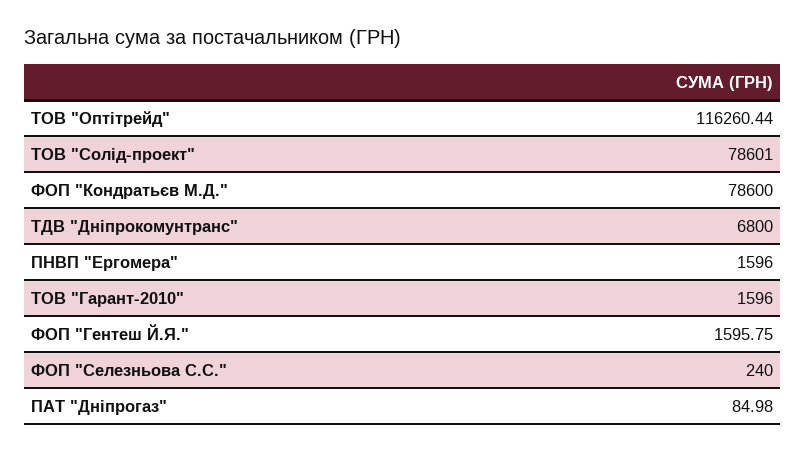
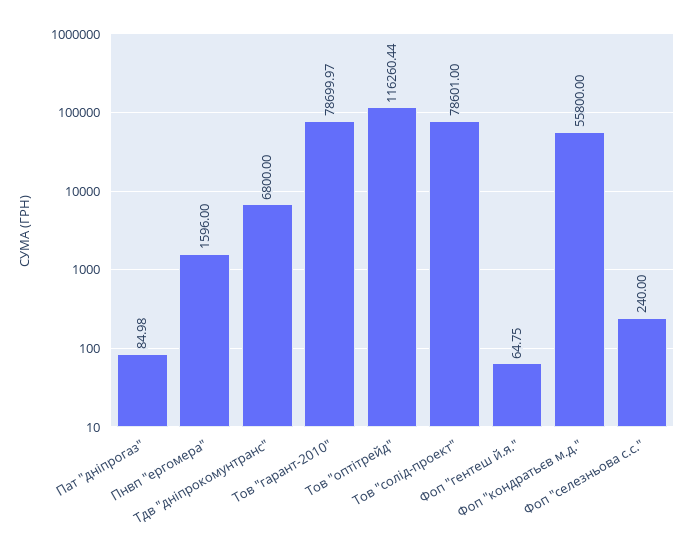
ФОП "Кондратьєв М.Д.": 78600 -> 55800
ТОВ "Гарант-2010": 1596 -> 78699.97
ФОП "Гентеш Й.Я.": 1595.75 -> 64.75

